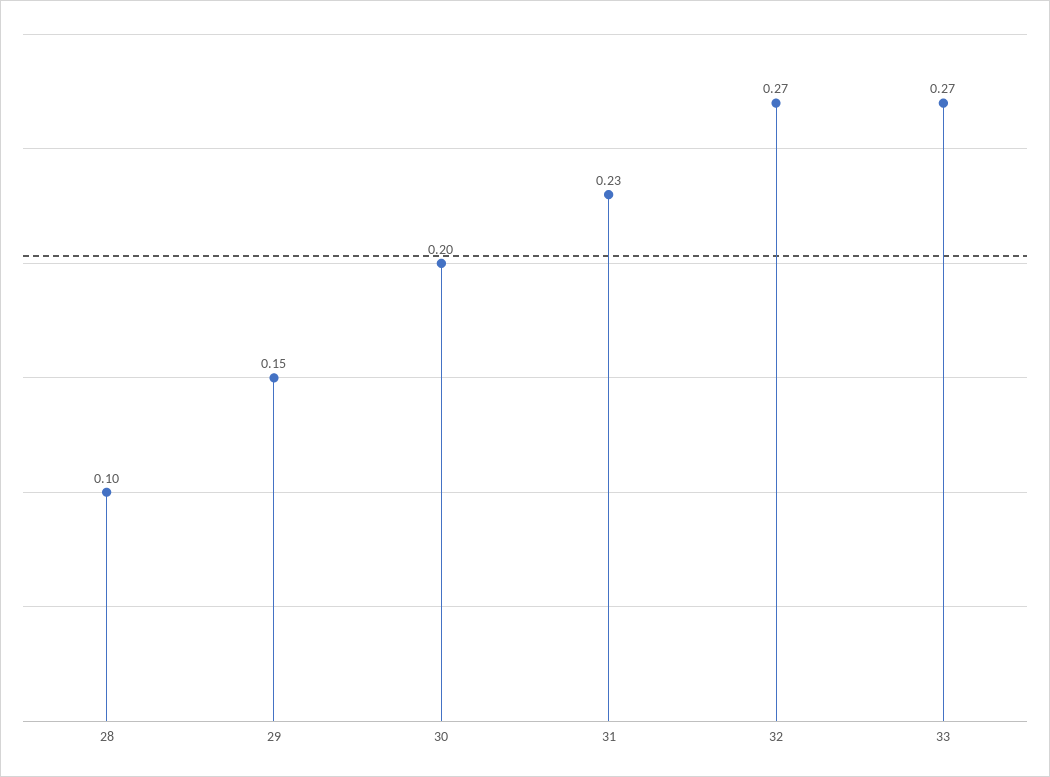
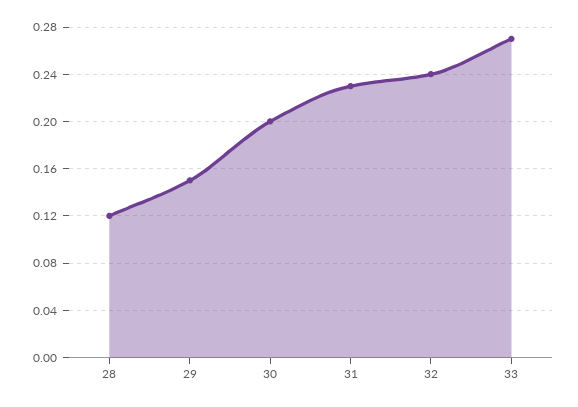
28: 0.1 -> 0.12
32: 0.27 -> 0.24

